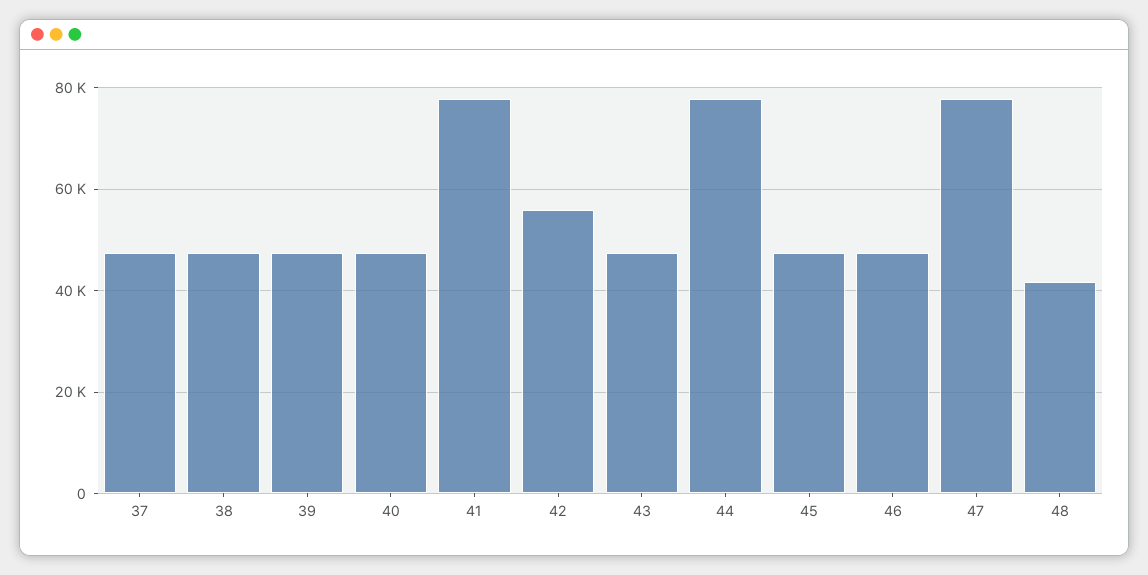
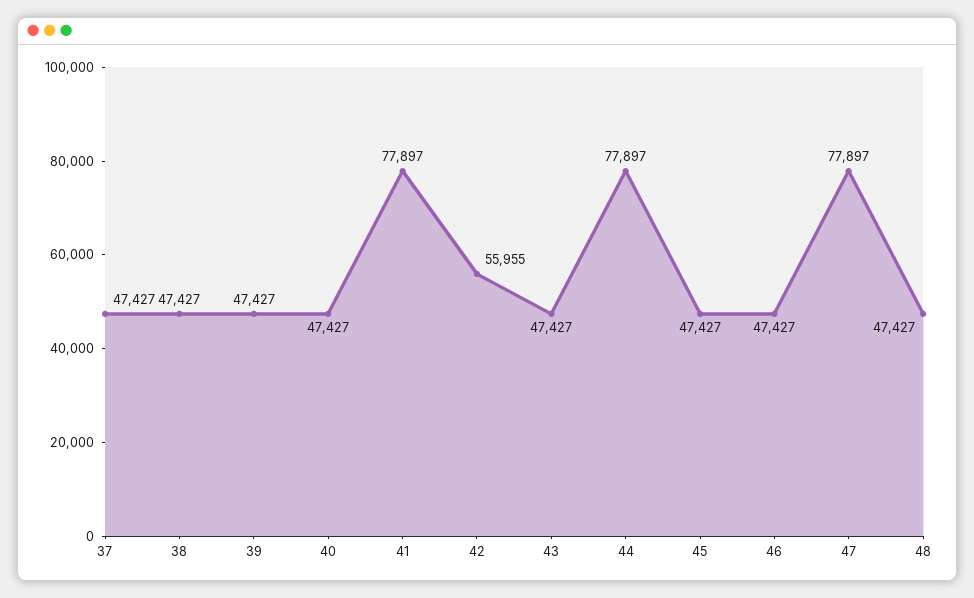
48: 42000 -> 47427

